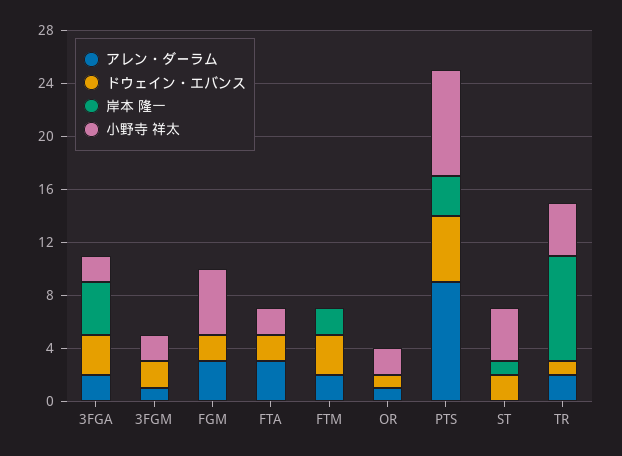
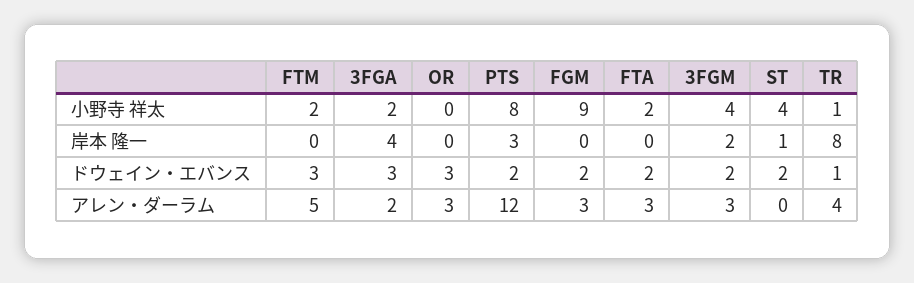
アレン・ダーラム, 3FGM: 1 -> 3
岸本 隆一, 3FGM: 0 -> 2
小野寺 祥太, 3FGM: 2 -> 4
小野寺 祥太, FGM: 5 -> 9
アレン・ダーラム, FTM: 2 -> 5
岸本 隆一, FTM: 2 -> 0
小野寺 祥太, FTM: 0 -> 2
アレン・ダーラム, OR: 1 -> 3
ドウェイン・エバンス, OR: 1 -> 3
小野寺 祥太, OR: 2 -> 0
アレン・ダーラム, PTS: 9 -> 12
ドウェイン・エバンス, PTS: 5 -> 2
アレン・ダーラム, TR: 2 -> 4
小野寺 祥太, TR: 4 -> 1

